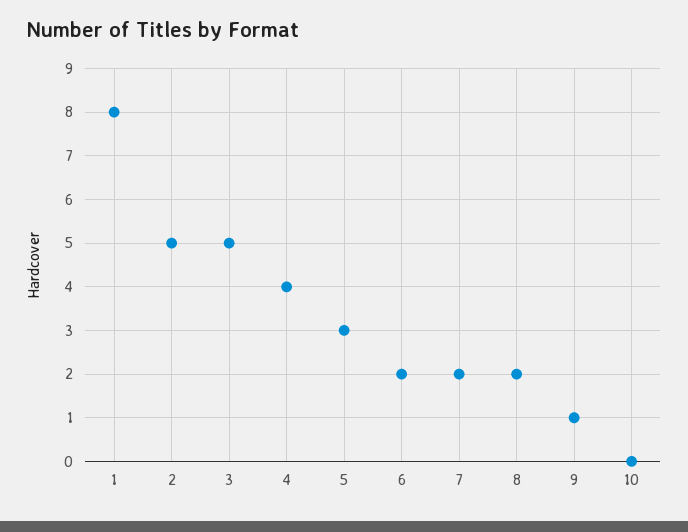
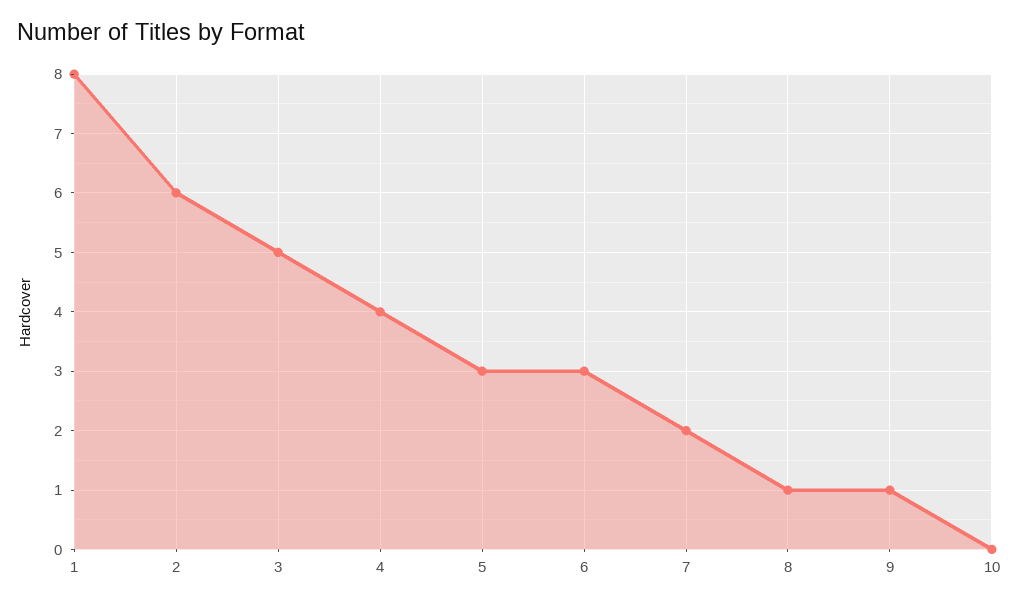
2: 5 -> 6
6: 2 -> 3
8: 2 -> 1

